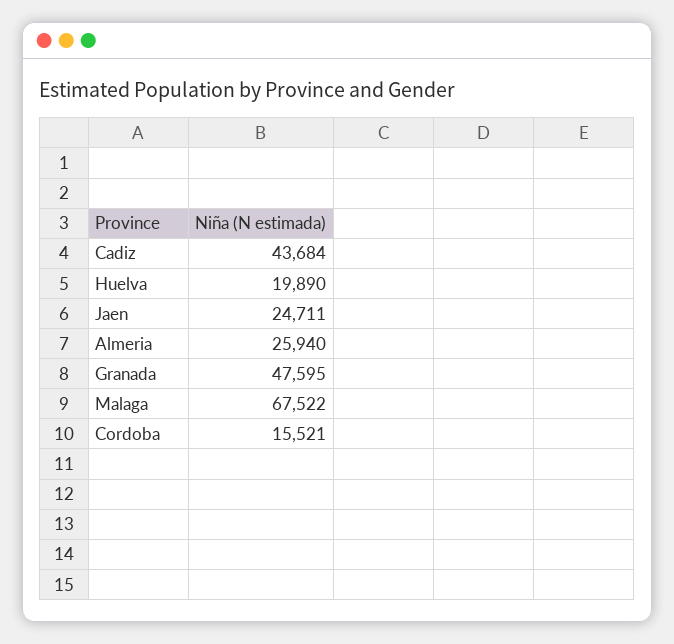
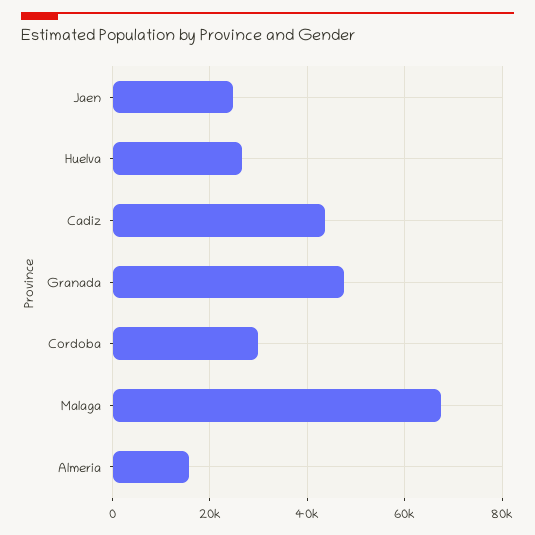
Huelva: 19890 -> 26000
Almeria: 25940 -> 16000
Cordoba: 15521 -> 30000

